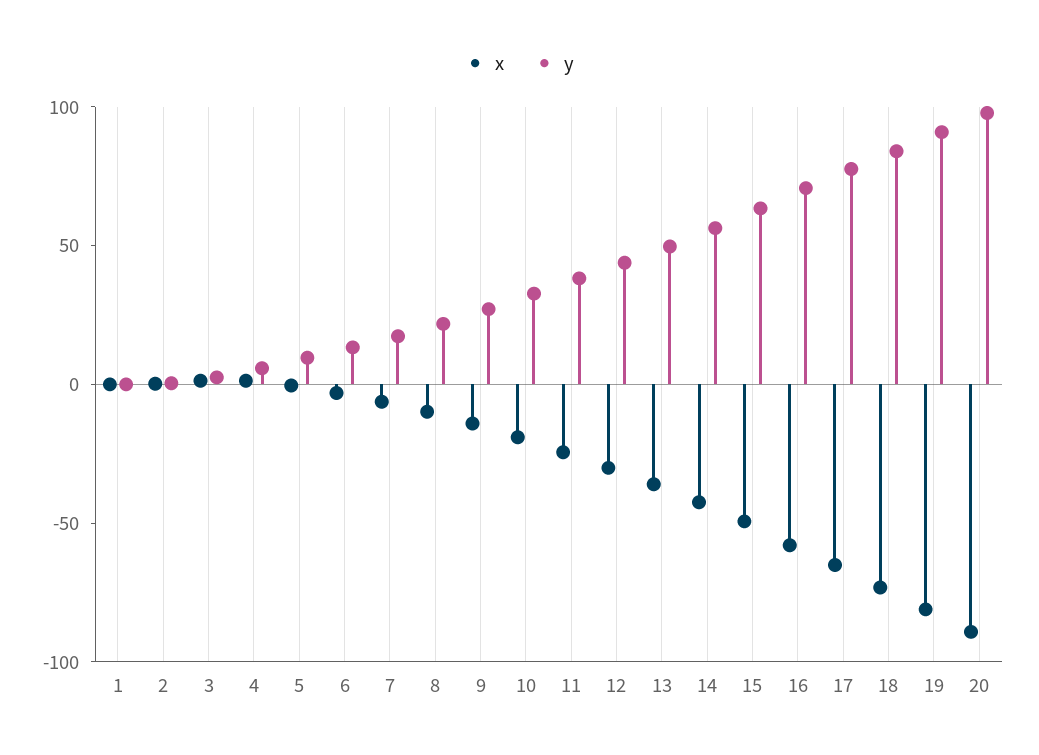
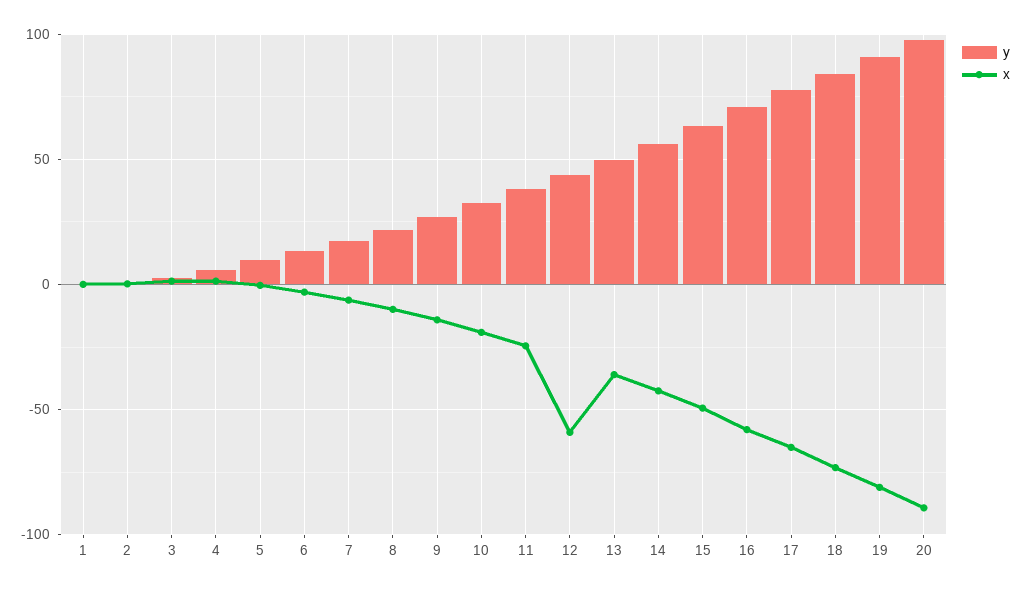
x, 12: -30 -> -60

